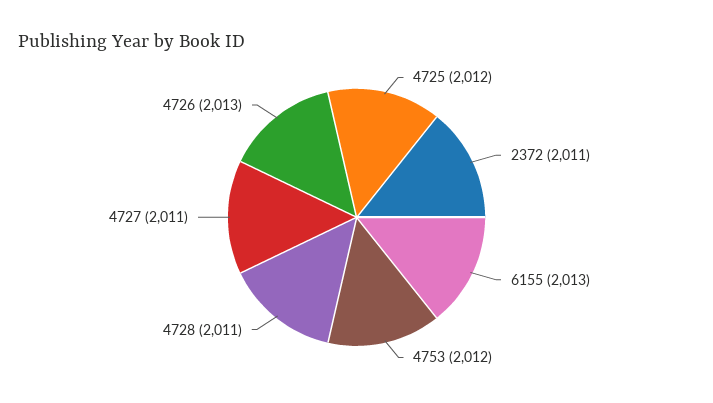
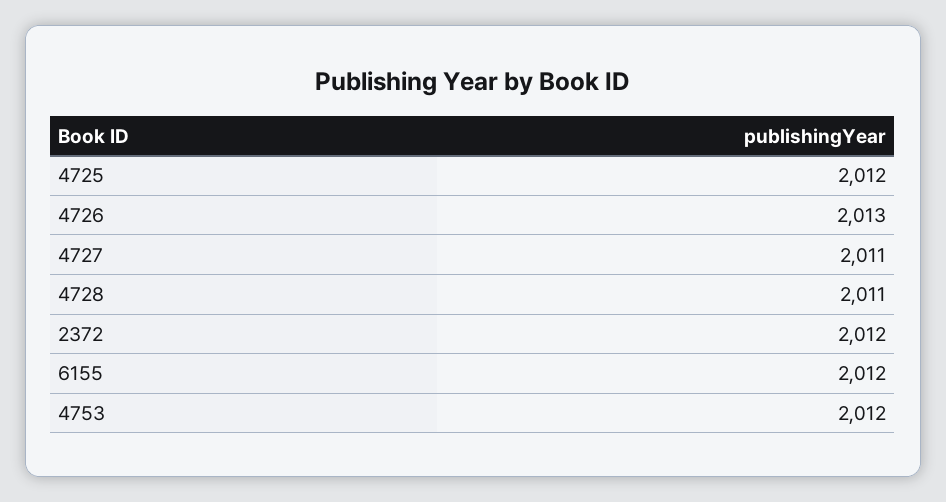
2372: 2011 -> 2012
6155: 2013 -> 2012

